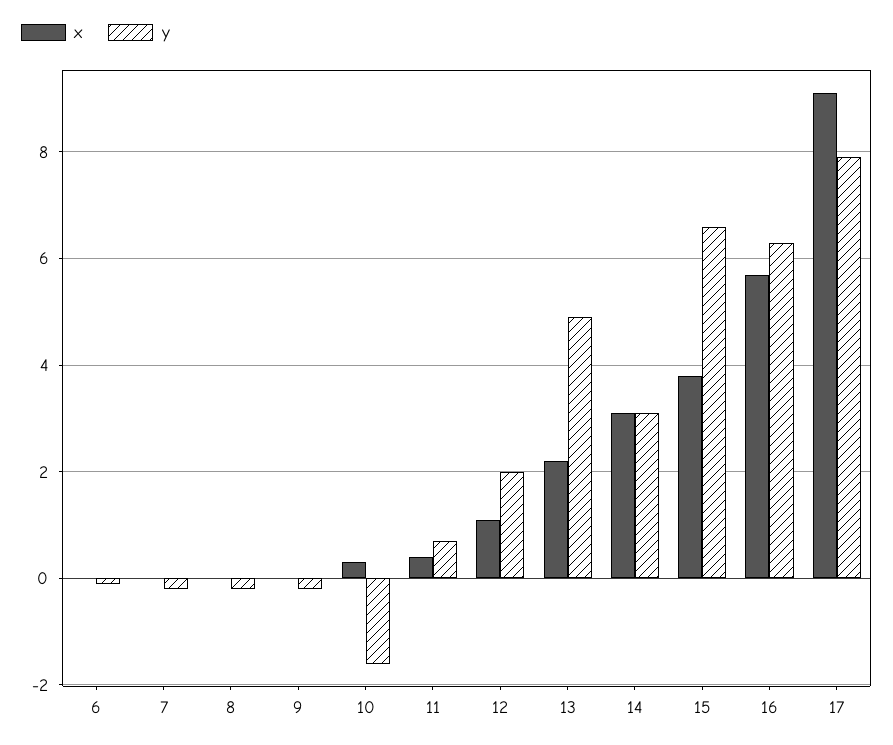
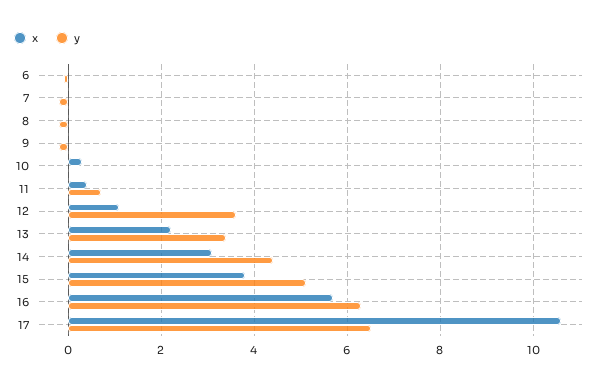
y, 10: -1.5 -> 0
y, 12: 2 -> 3.5
y, 13: 5 -> 3.5
y, 14: 3 -> 4.5
y, 15: 6.5 -> 5
x, 17: 9 -> 10.5
y, 17: 8 -> 6.5

